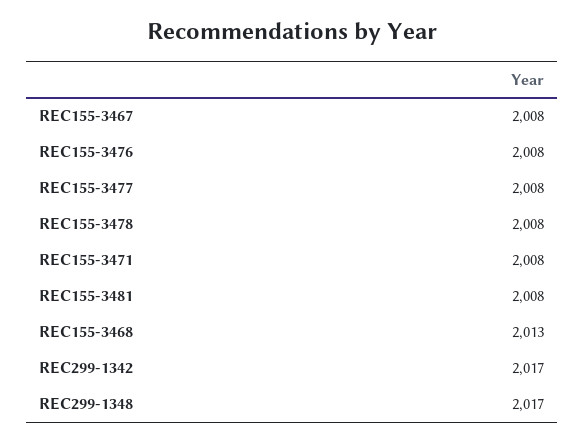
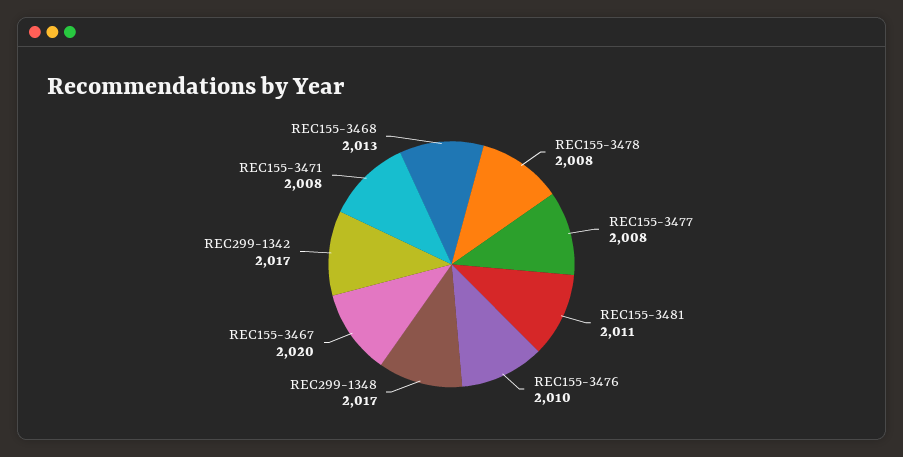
REC155-3467: 2008 -> 2020
REC155-3476: 2008 -> 2010
REC155-3481: 2008 -> 2011

